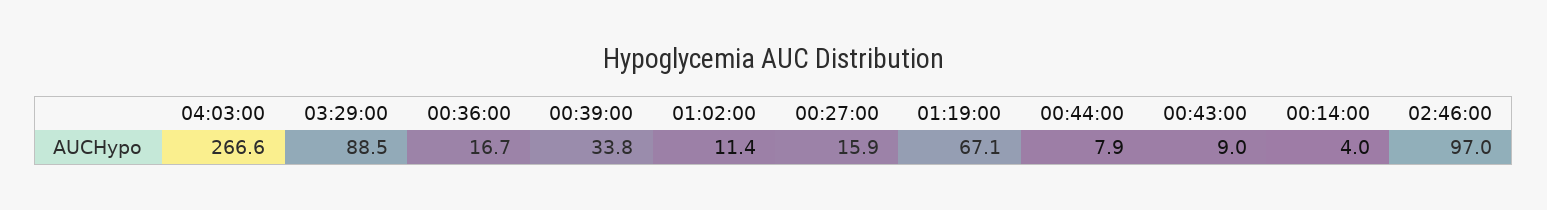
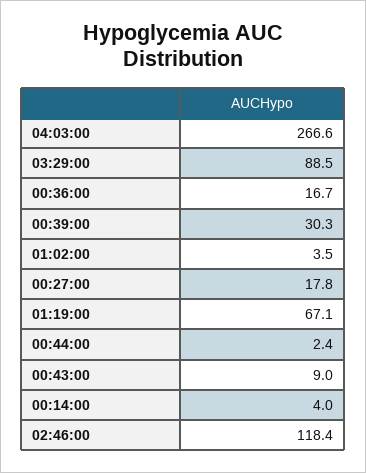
00:39:00: 33.8 -> 30.3
01:02:00: 11.4 -> 3.5
00:27:00: 15.9 -> 17.8
00:44:00: 7.9 -> 2.4
02:46:00: 97 -> 118.4

